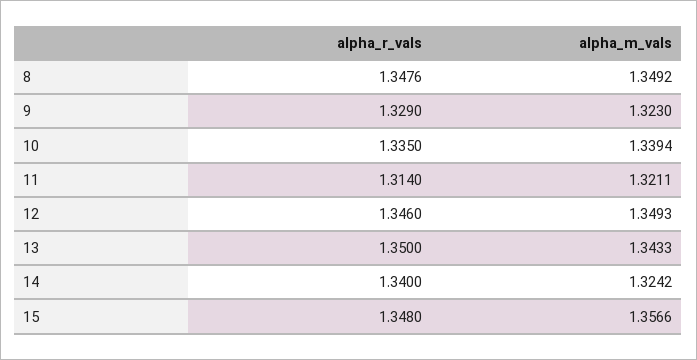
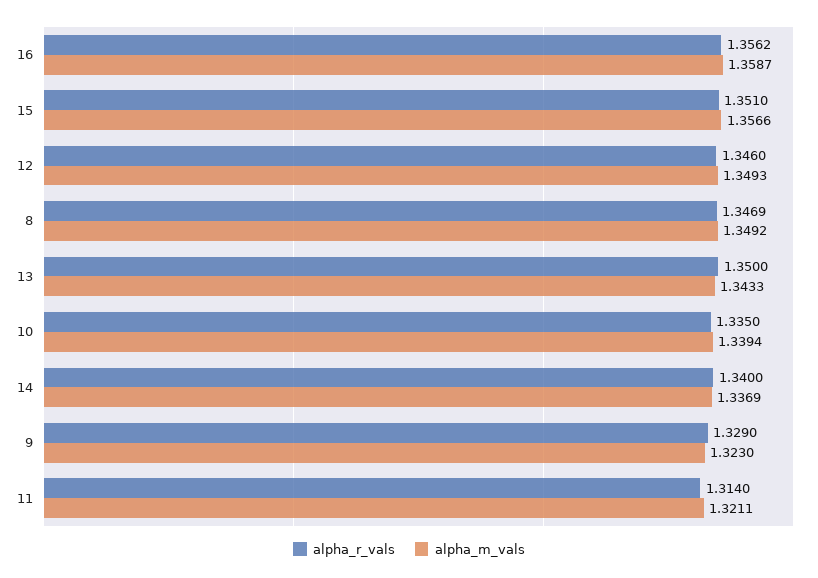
alpha_r_vals, 8: 1.3476 -> 1.3469
alpha_m_vals, 14: 1.3242 -> 1.3369
alpha_r_vals, 15: 1.348 -> 1.351
alpha_r_vals, 16: none -> 1.3562
alpha_m_vals, 16: none -> 1.3587

